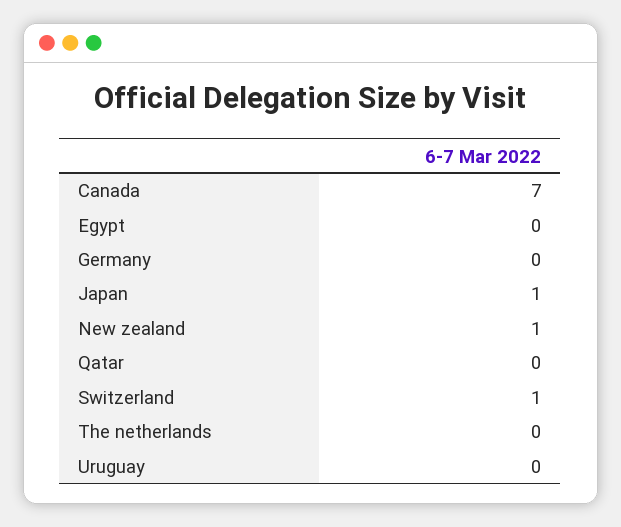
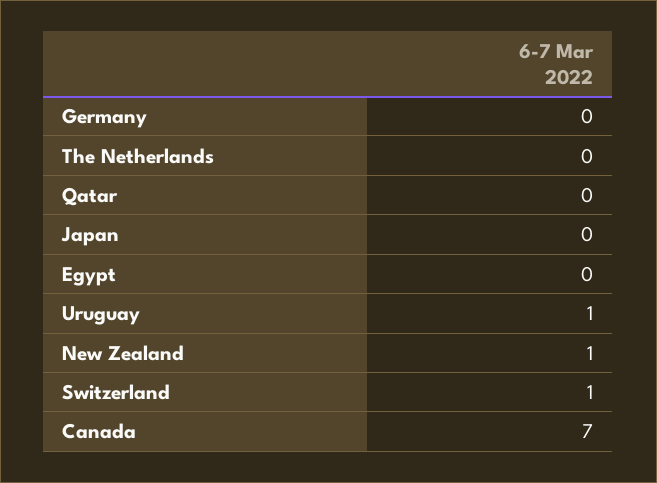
Japan: 1 -> 0
Uruguay: 0 -> 1

